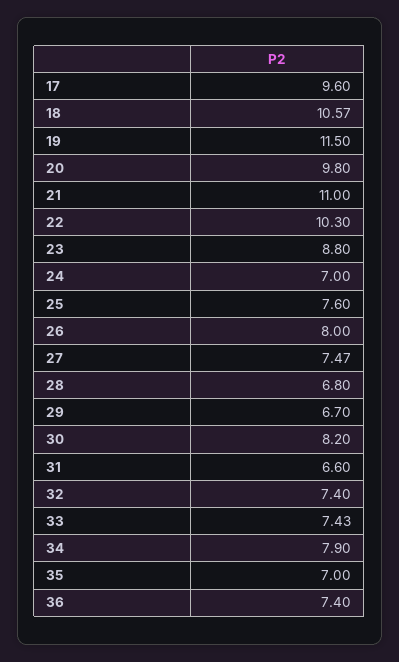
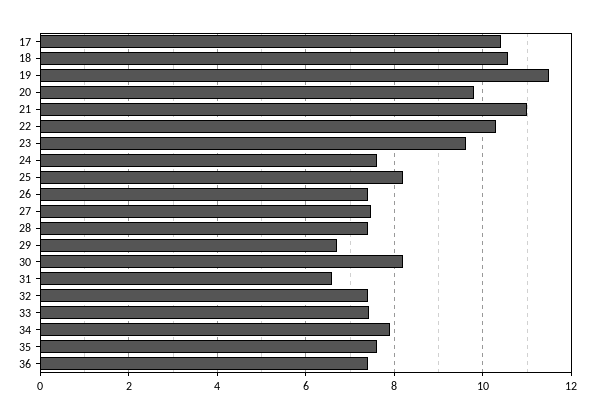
17: 9.6 -> 10.4
23: 8.8 -> 9.6
24: 7 -> 7.6
25: 7.6 -> 8.2
26: 8 -> 7.4
28: 6.8 -> 7.4
35: 7 -> 7.6

